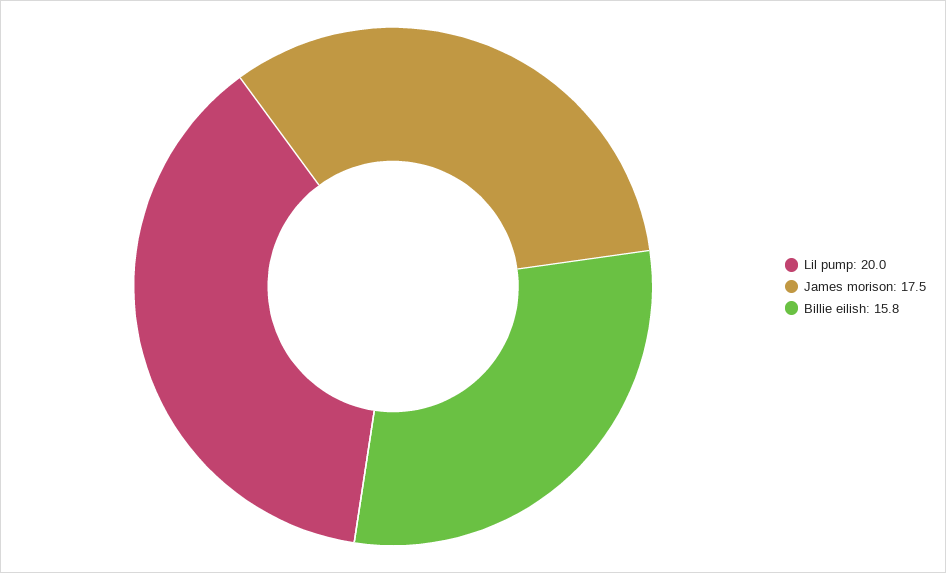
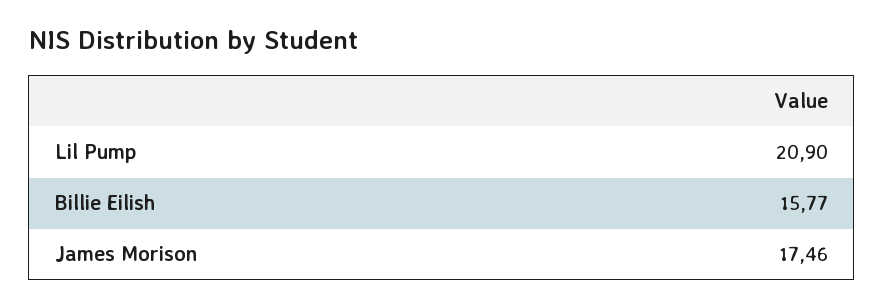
Lil pump: 20 -> 20.9

